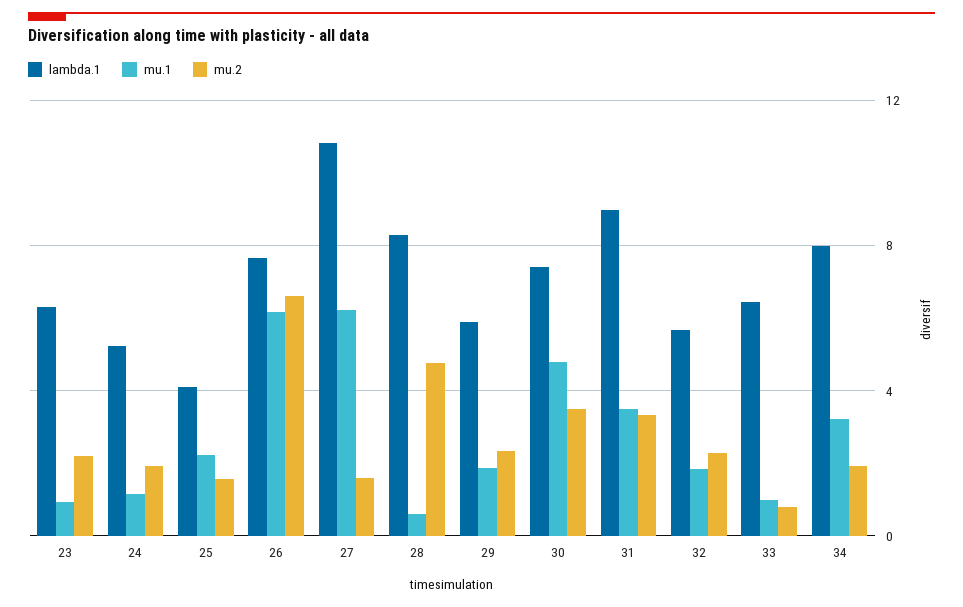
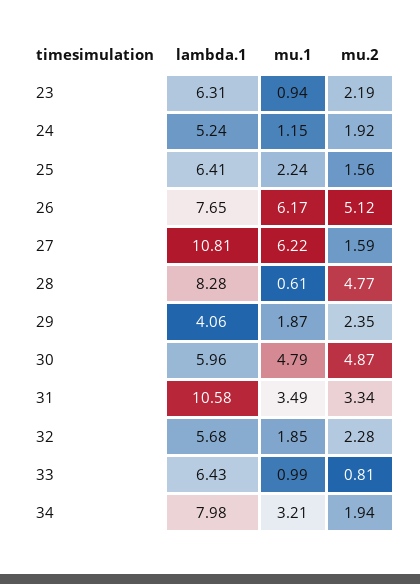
lambda.1, 25: 4 -> 6.41
mu.2, 26: 6.5 -> 5.12
lambda.1, 29: 6 -> 4.06
lambda.1, 30: 7.5 -> 5.96
mu.2, 30: 3.5 -> 4.87
lambda.1, 31: 9 -> 10.58

